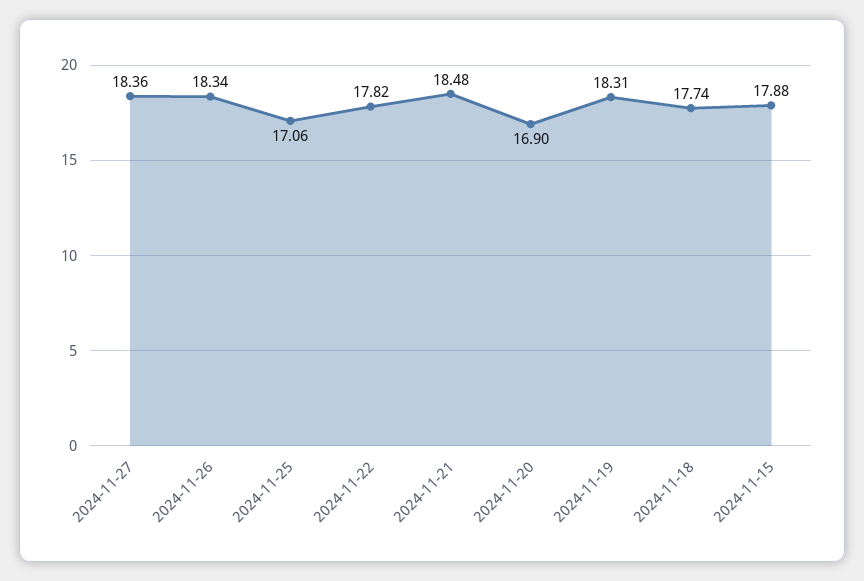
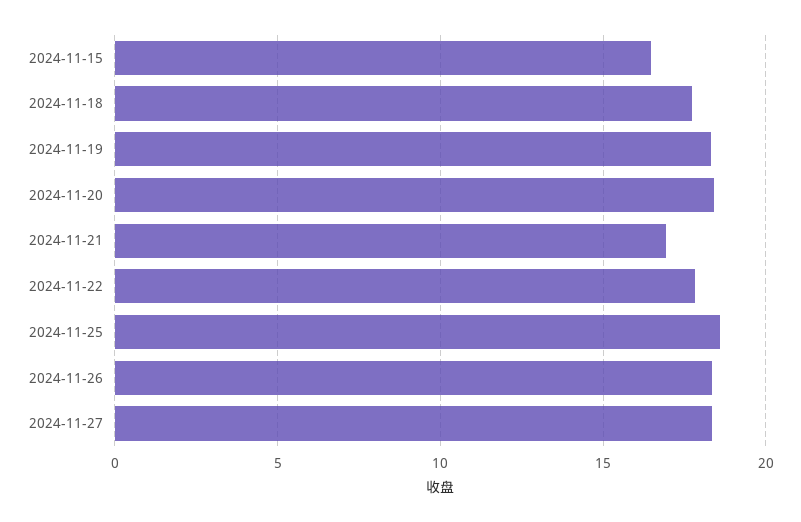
2024-11-25: 17.06 -> 18.5
2024-11-21: 18.48 -> 17
2024-11-20: 16.9 -> 18.5
2024-11-15: 17.88 -> 16.5

